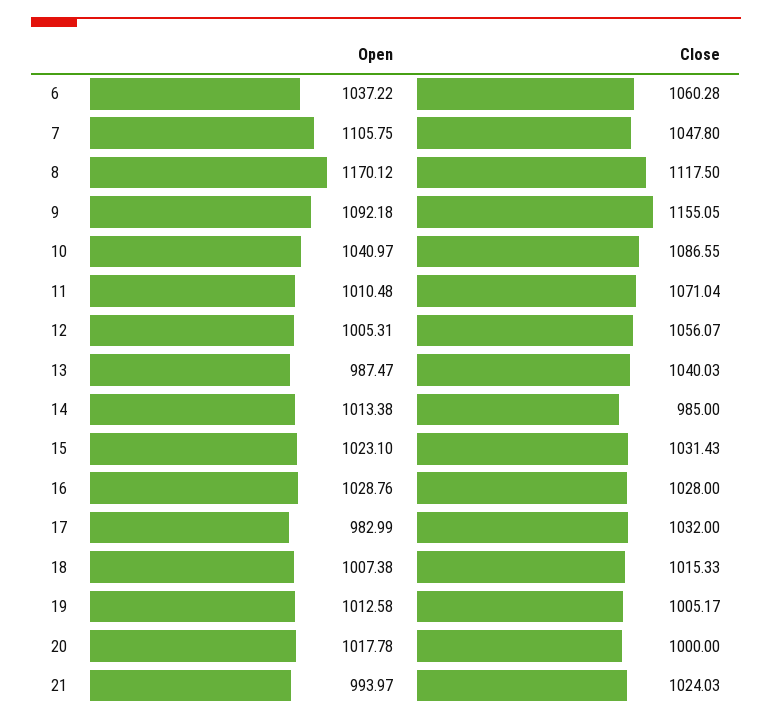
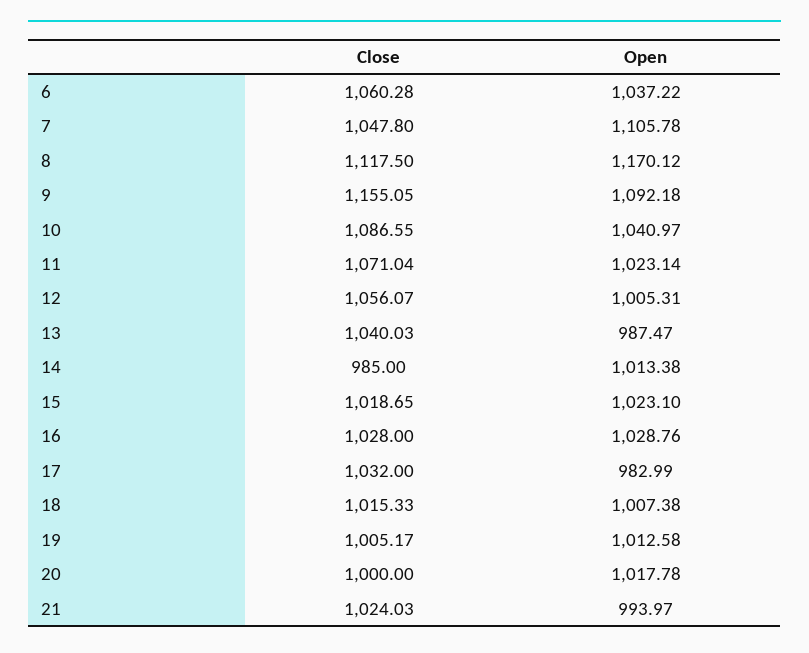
Open, 7: 1105.75 -> 1105.78
Open, 11: 1010.48 -> 1023.14
Close, 15: 1031.43 -> 1018.65

